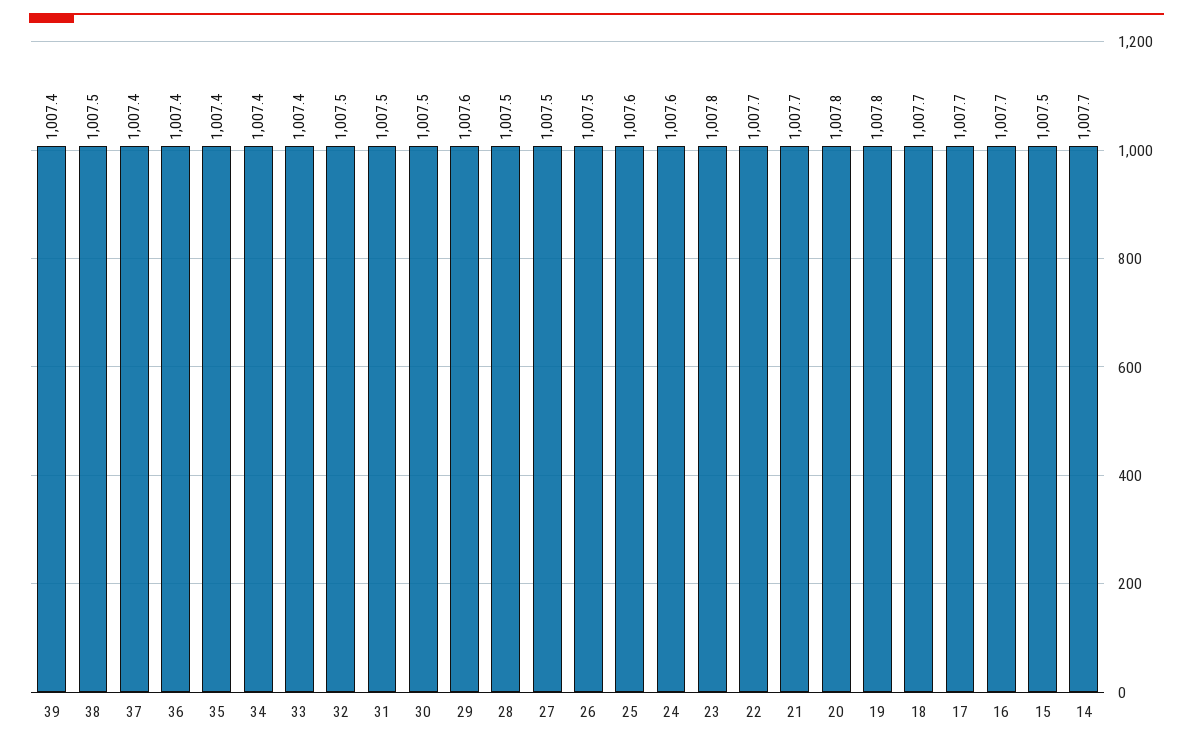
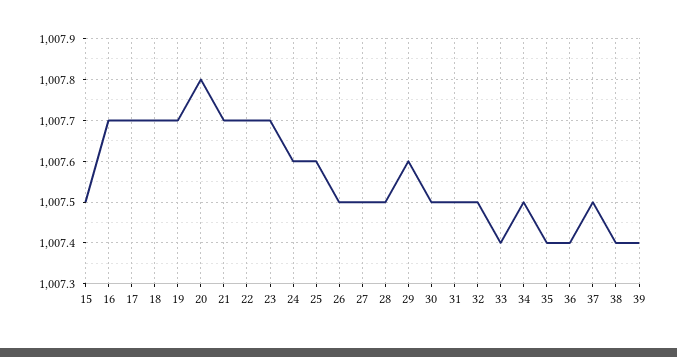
38: 1007.5 -> 1007.4
37: 1007.4 -> 1007.5
34: 1007.4 -> 1007.5
23: 1007.8 -> 1007.7
19: 1007.8 -> 1007.7
14: 1007.7 -> none

